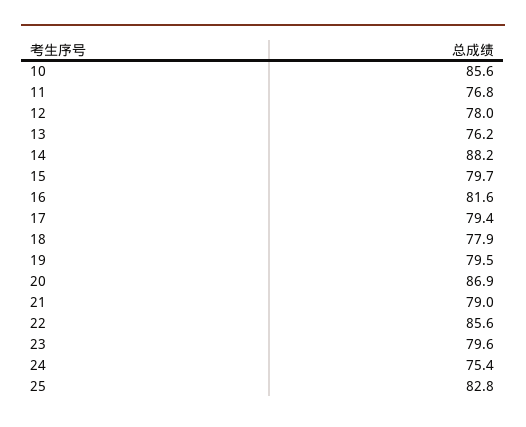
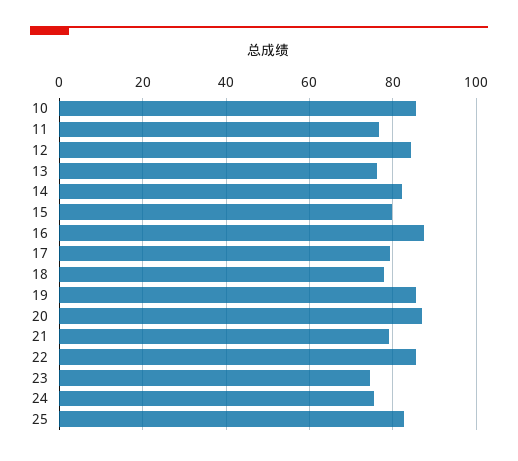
12: 78 -> 84
14: 88.2 -> 82
16: 81.6 -> 88
19: 79.5 -> 86
23: 79.6 -> 74

